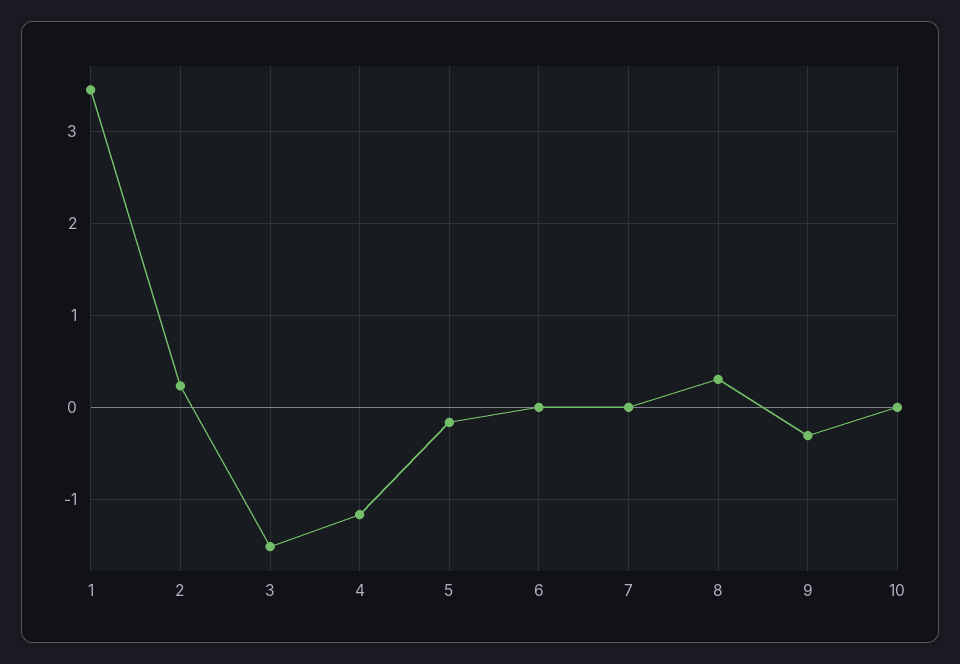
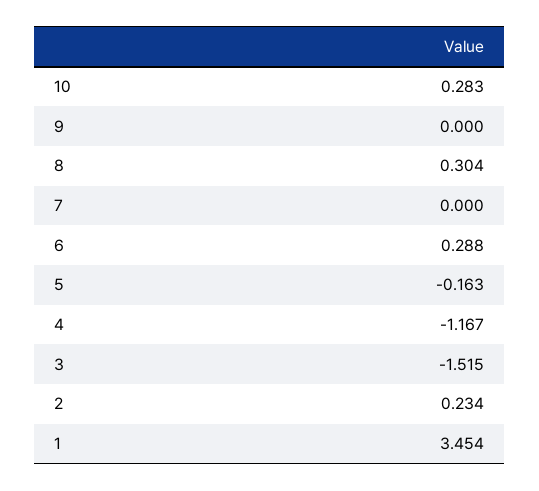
6: 0 -> 0.288
9: -0.3 -> 0
10: 0 -> 0.283

